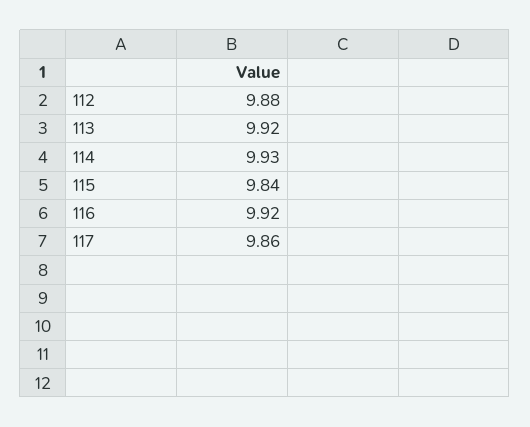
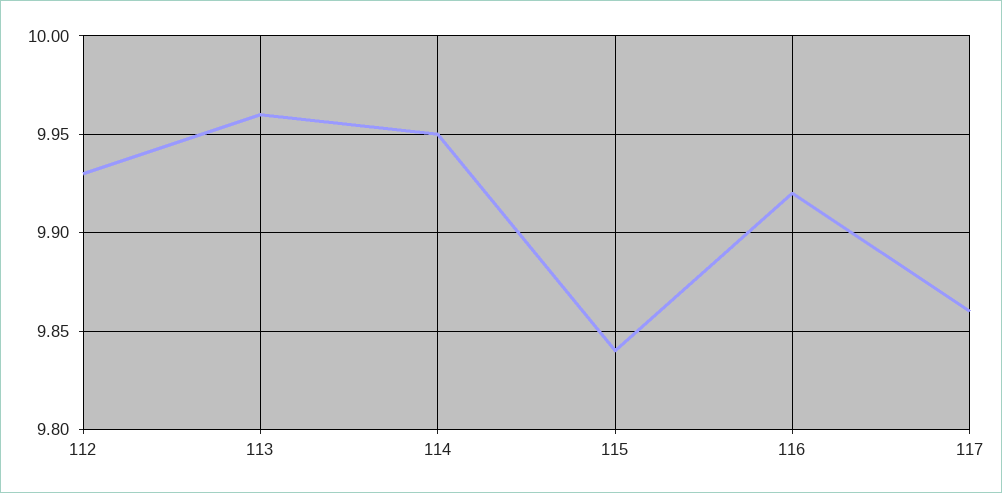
112: 9.88 -> 9.93
113: 9.92 -> 9.96
114: 9.93 -> 9.95

